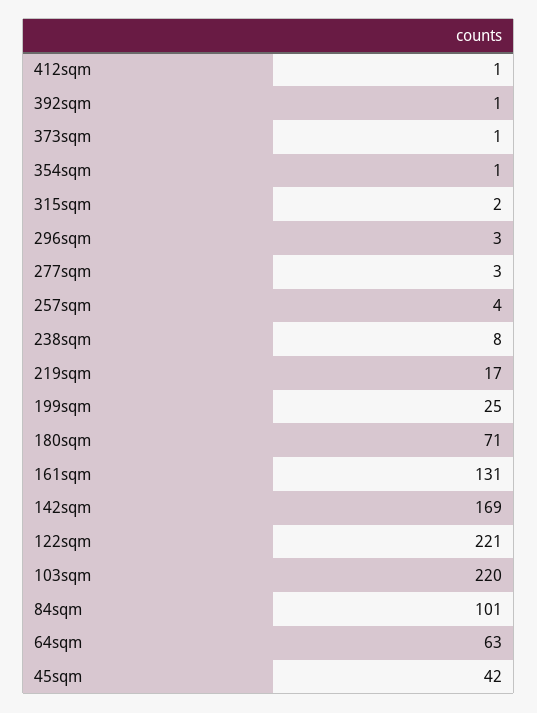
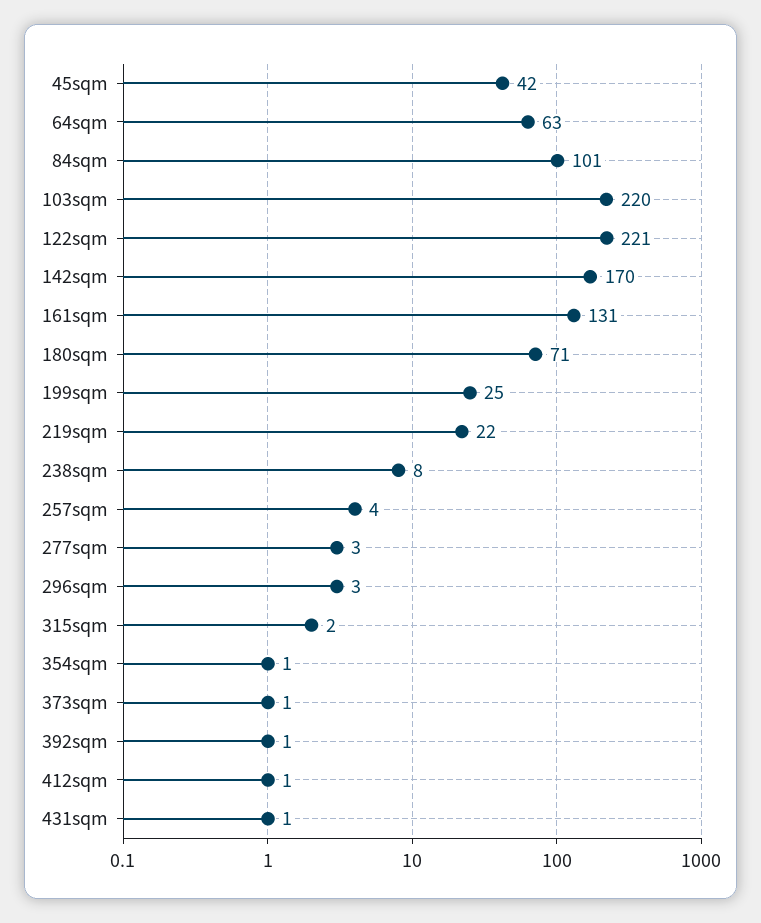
219sqm: 17 -> 22
142sqm: 169 -> 170
431sqm: none -> 1

